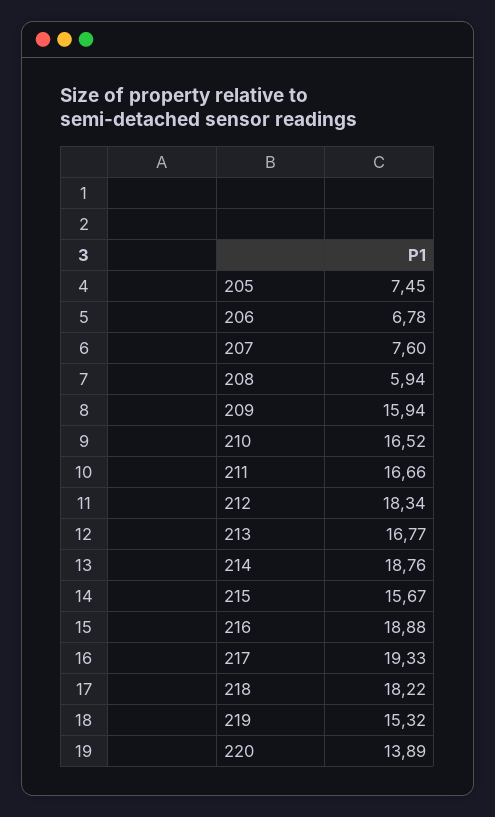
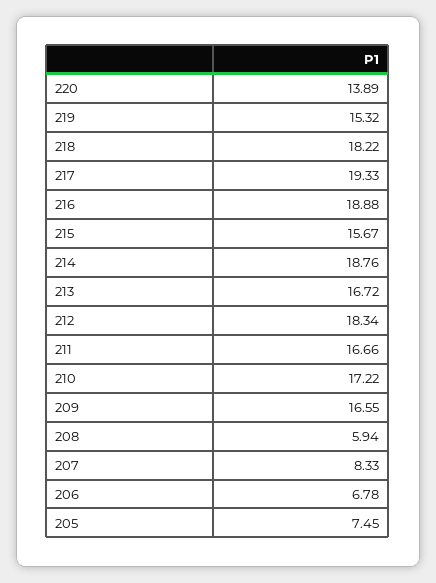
207: 7.6 -> 8.33
209: 15.94 -> 16.55
210: 16.52 -> 17.22
213: 16.77 -> 16.72

